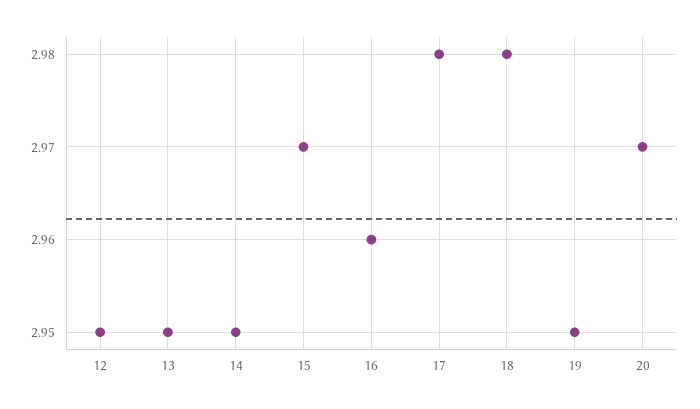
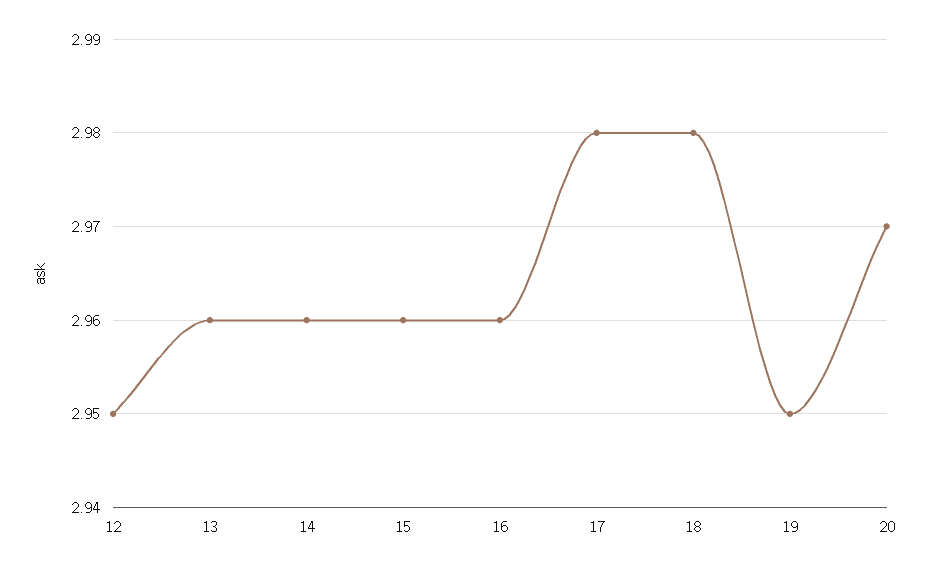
13: 2.95 -> 2.96
14: 2.95 -> 2.96
15: 2.97 -> 2.96

